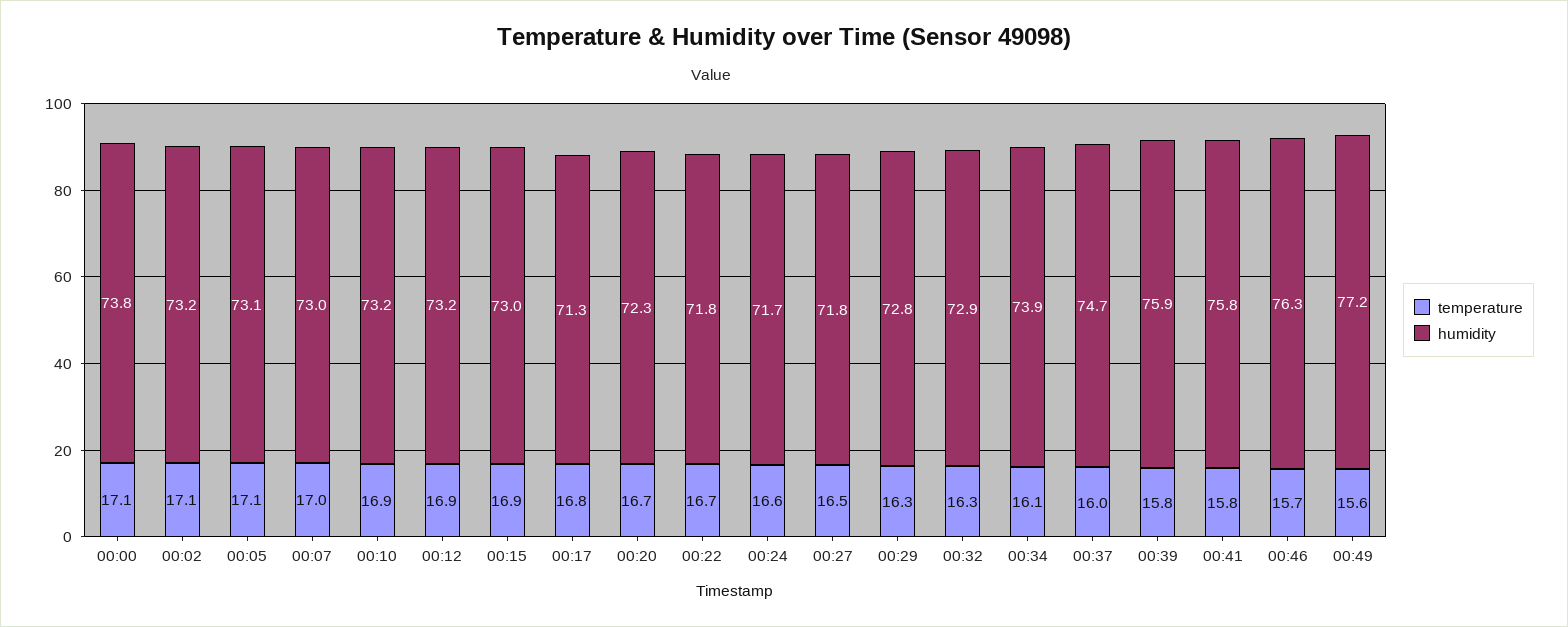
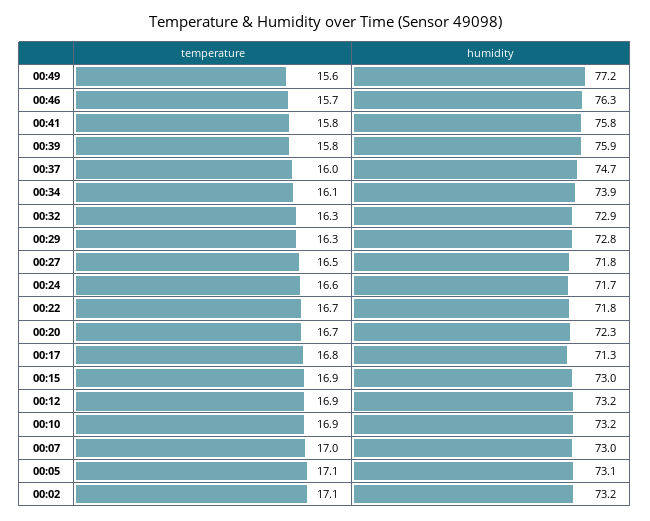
temperature, 00:00: 17.1 -> none
humidity, 00:00: 73.8 -> none

